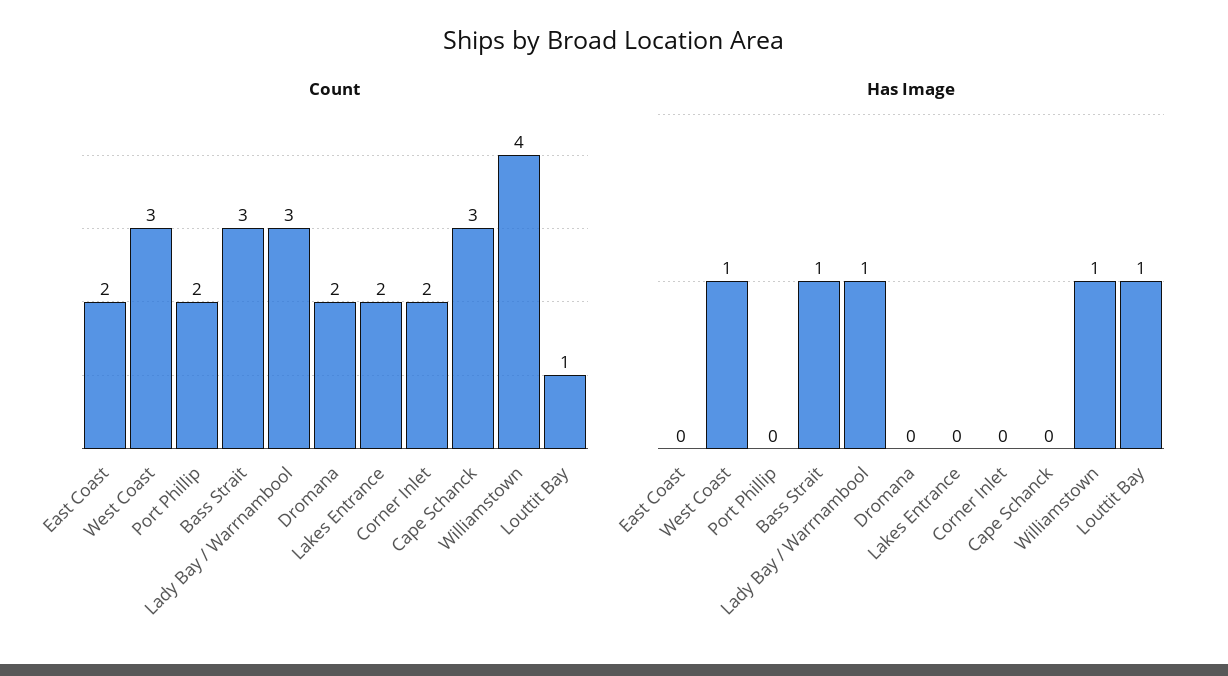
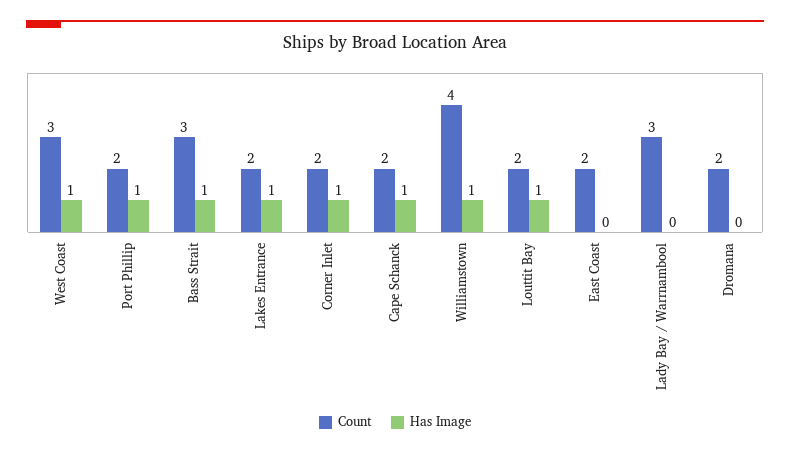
Count, Cape Schanck: 3 -> 2
Count, Louttit Bay: 1 -> 2
Has Image, Port Phillip: 0 -> 1
Has Image, Lady Bay / Warrnambool: 1 -> 0
Has Image, Lakes Entrance: 0 -> 1
Has Image, Corner Inlet: 0 -> 1
Has Image, Cape Schanck: 0 -> 1

